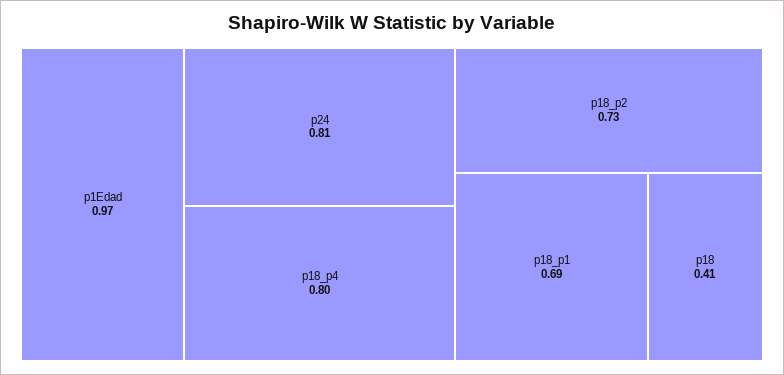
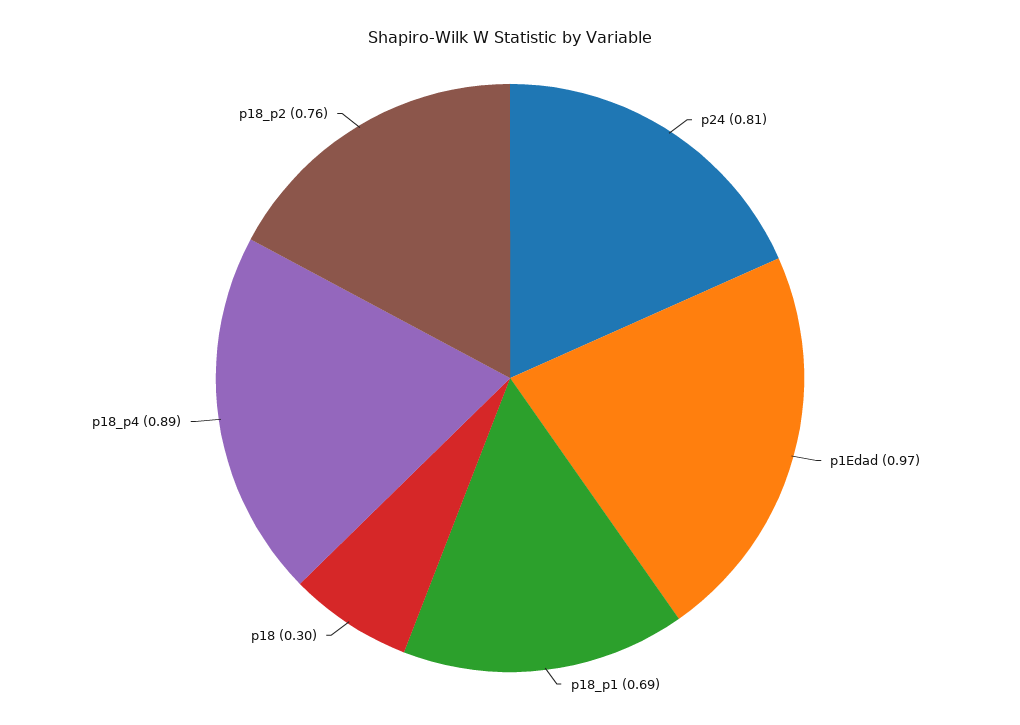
p18_p4: 0.8 -> 0.89
p18_p2: 0.73 -> 0.76
p18: 0.41 -> 0.3

